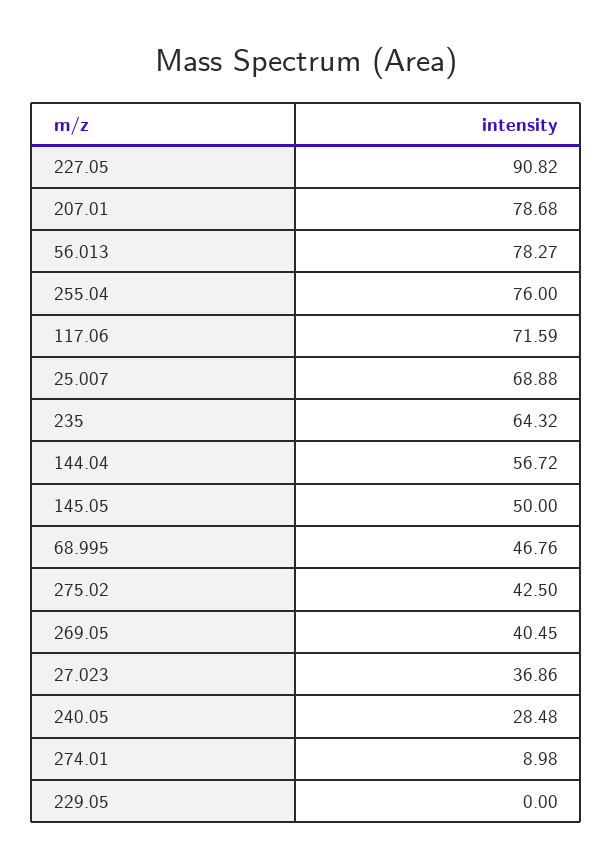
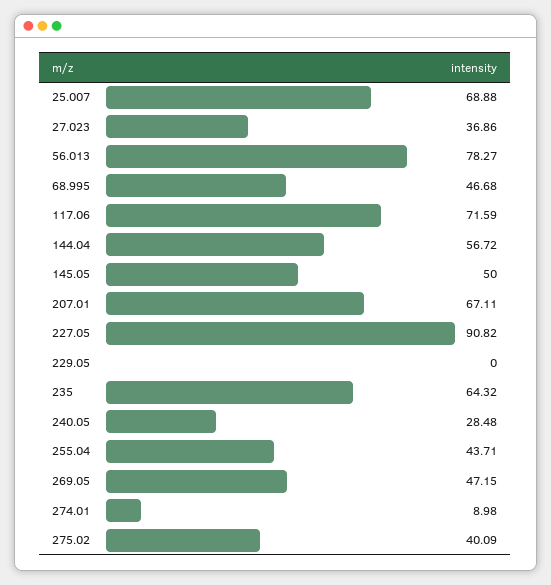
207.01: 78.68 -> 67.11
255.04: 76 -> 43.71
68.995: 46.76 -> 46.68
275.02: 42.5 -> 40.09
269.05: 40.45 -> 47.15

